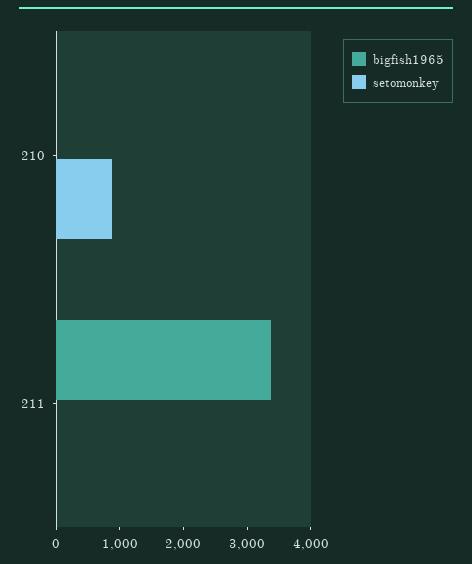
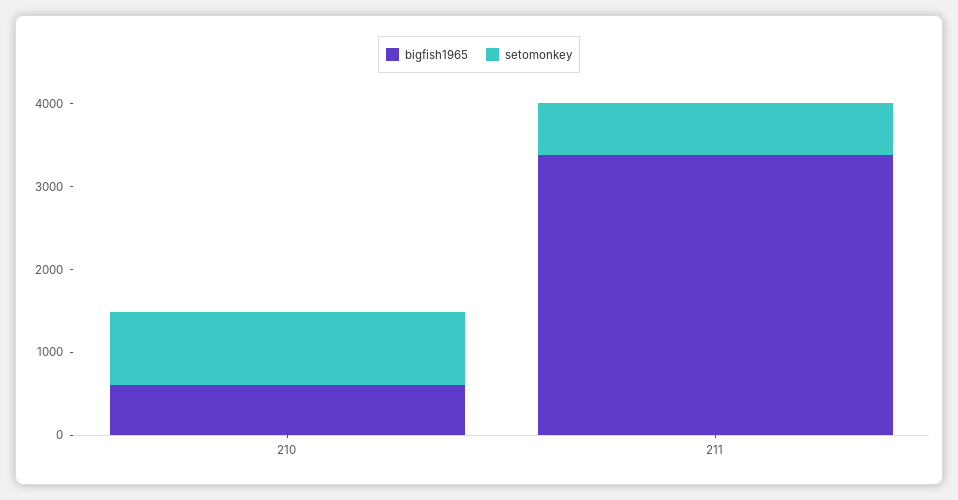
bigfish1965, 210: 0 -> 600
setomonkey, 211: 0 -> 600

